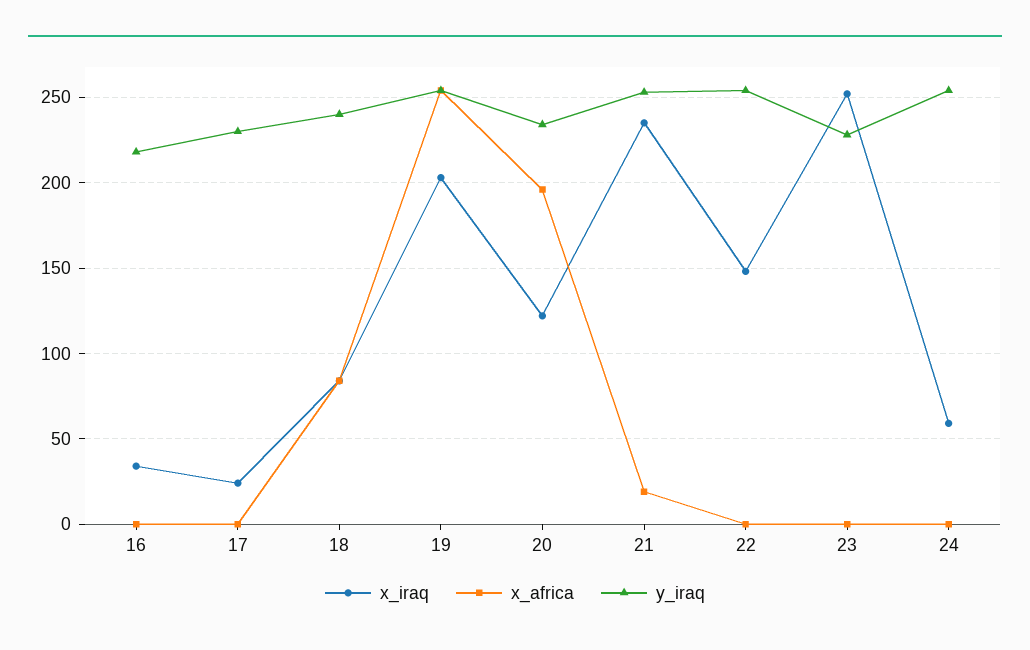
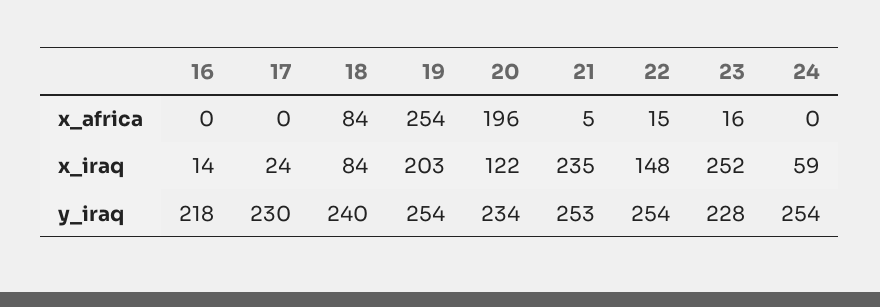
x_iraq, 16: 35 -> 14
x_africa, 21: 20 -> 5
x_africa, 22: 0 -> 15
x_africa, 23: 0 -> 16

